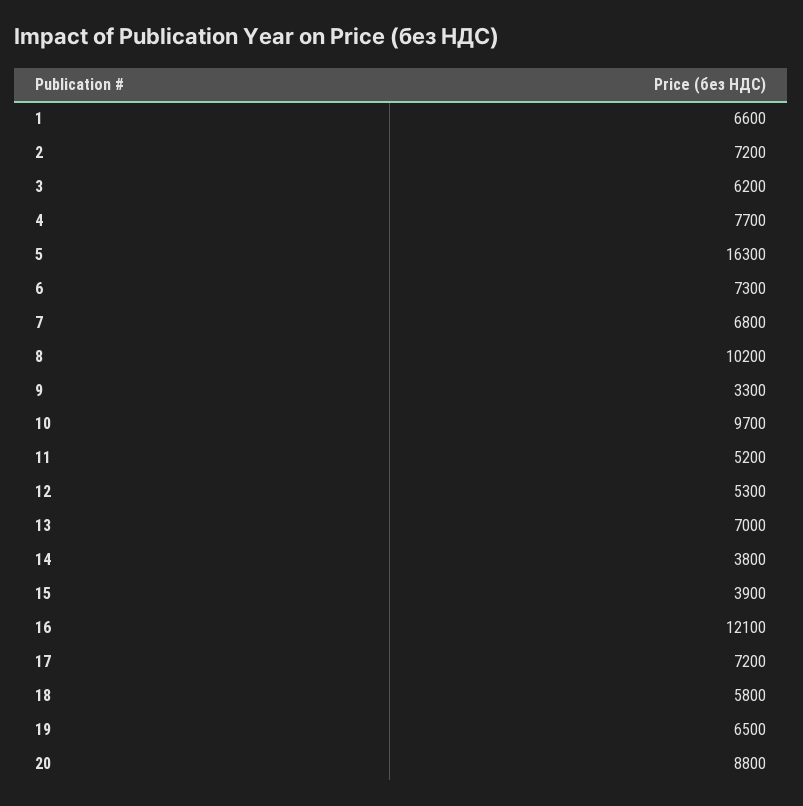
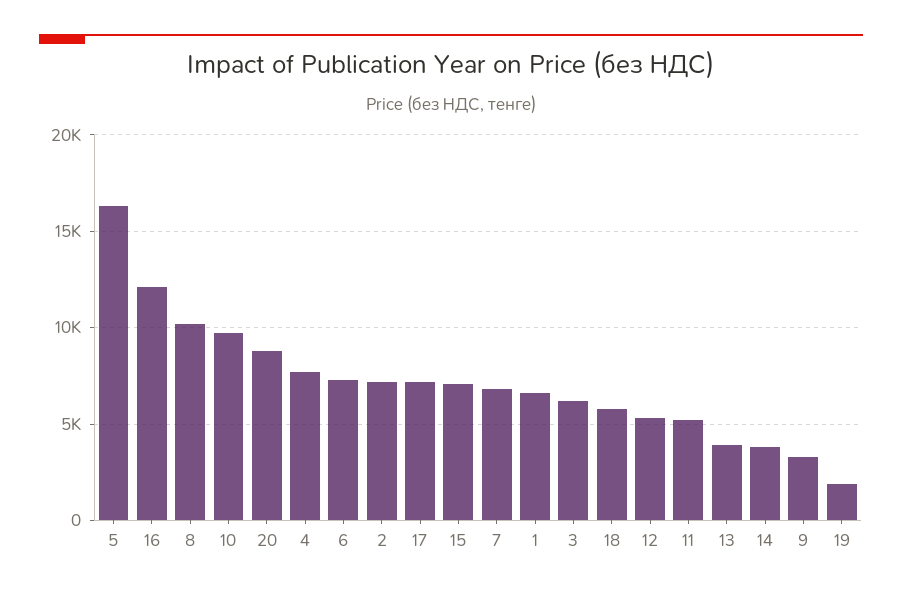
13: 7000 -> 4000
15: 3900 -> 7000
19: 6500 -> 2000

